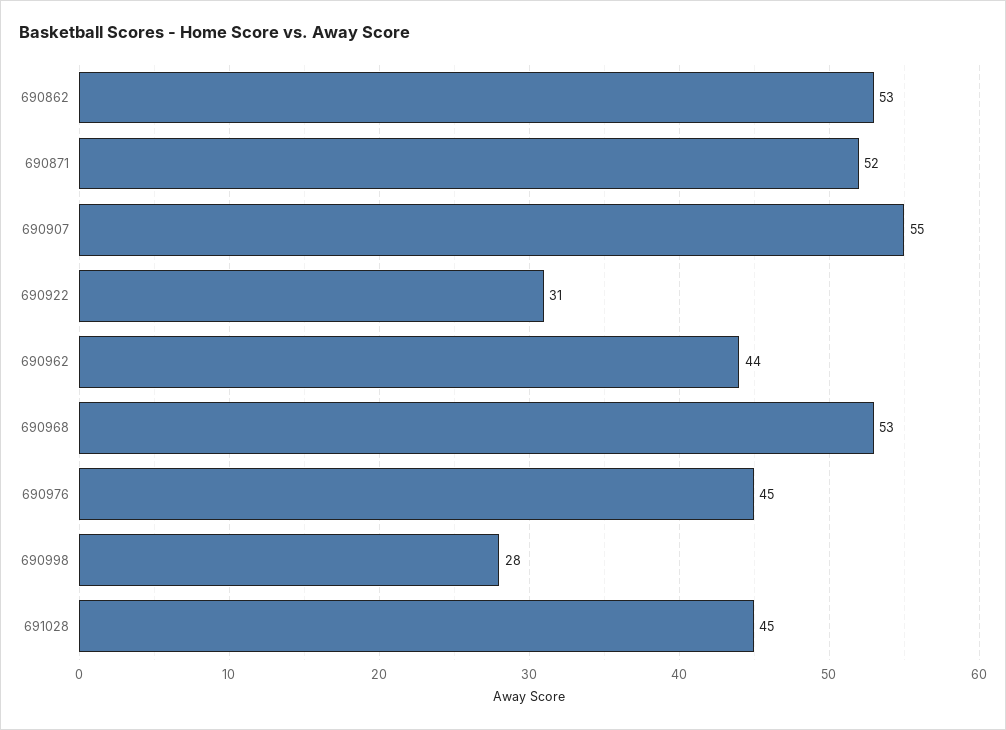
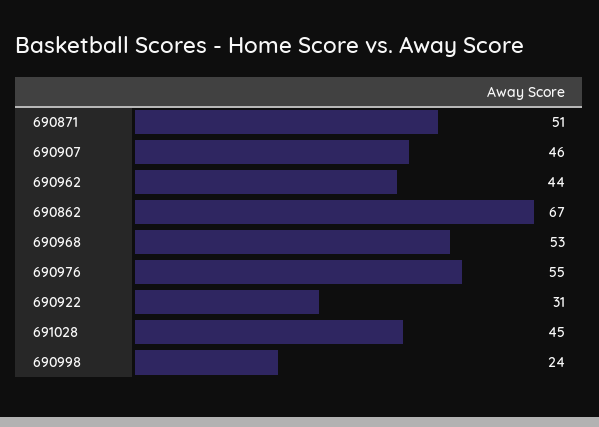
690862: 53 -> 67
690871: 52 -> 51
690907: 55 -> 46
690976: 45 -> 55
690998: 28 -> 24

